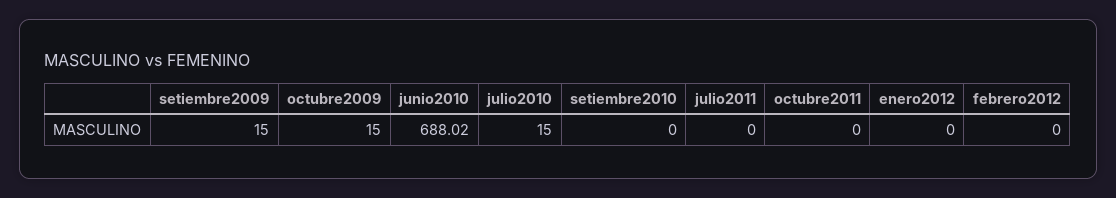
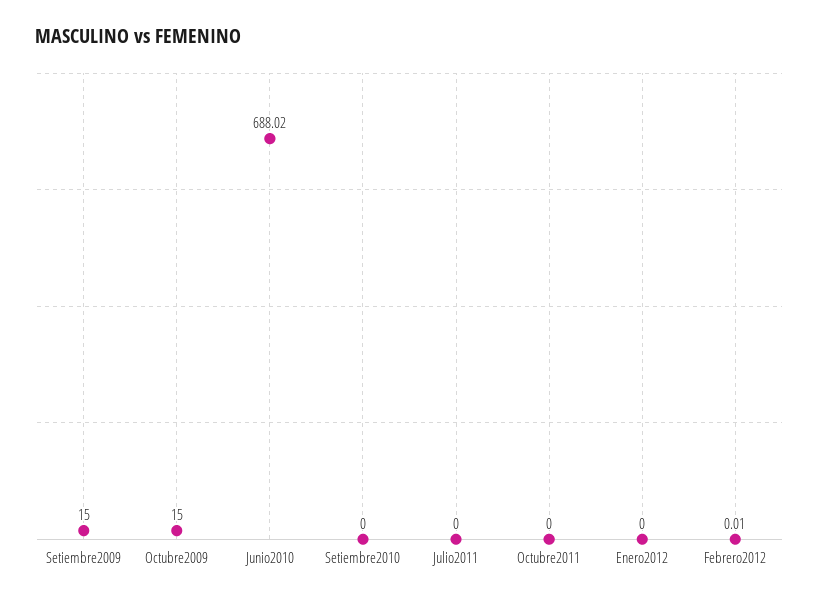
julio2010: 15 -> none
febrero2012: 0 -> 0.01

